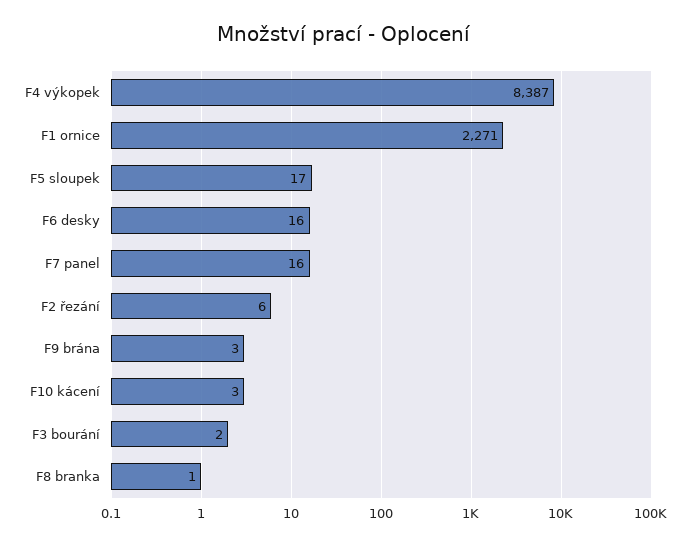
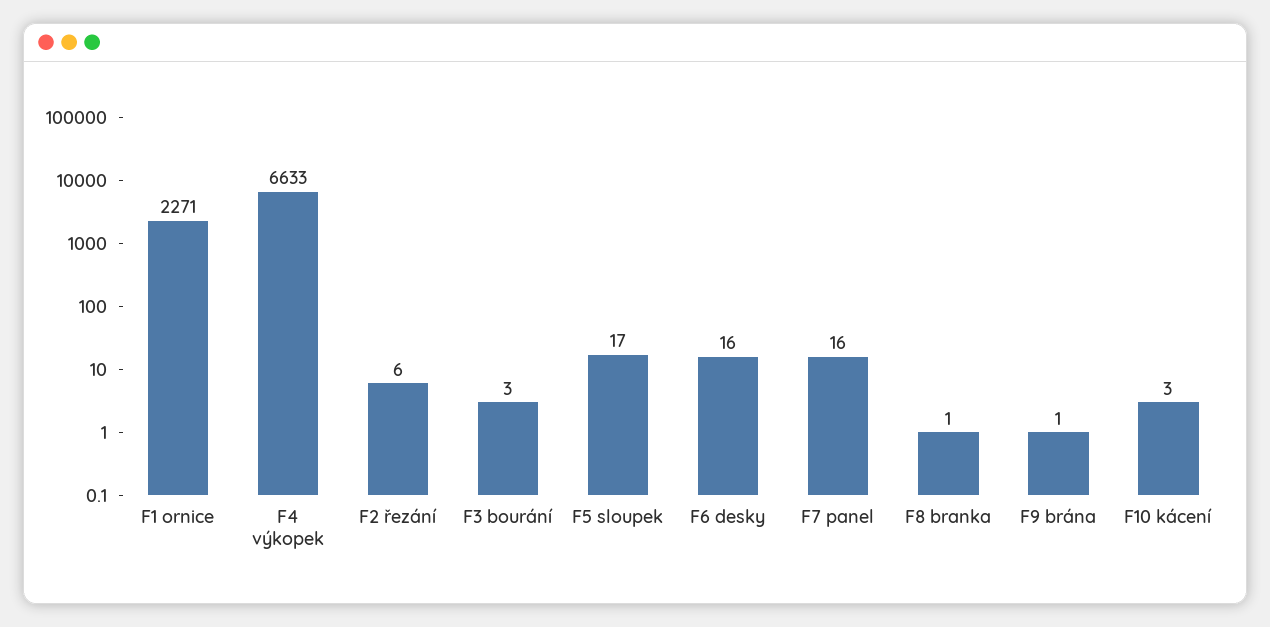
F4 výkopek: 8387 -> 6633
F9 brána: 3 -> 1
F3 bourání: 2 -> 3

